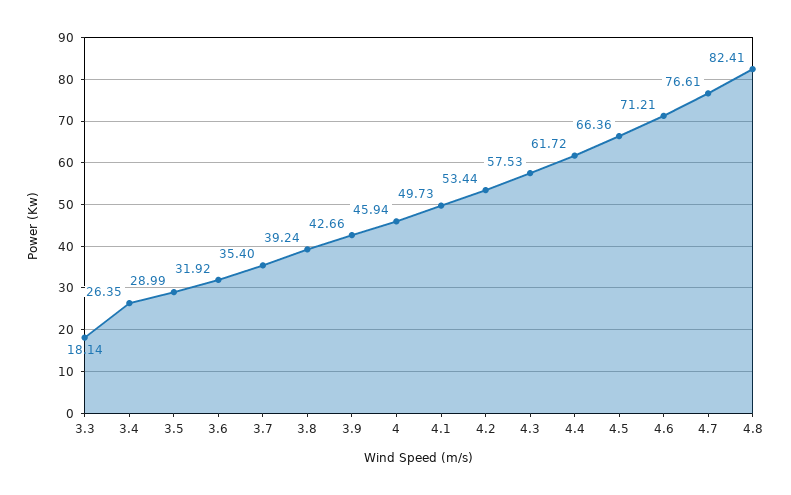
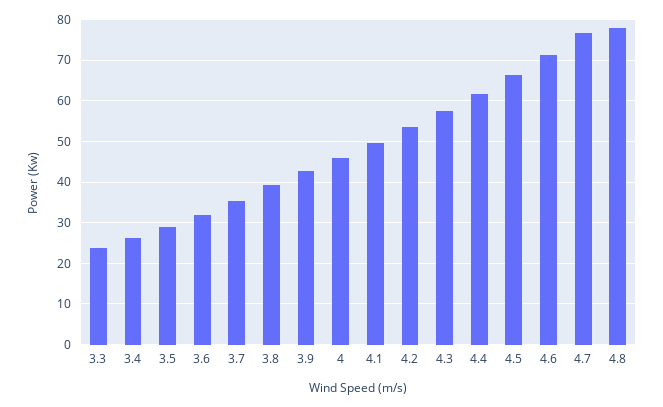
3.3: 18.14 -> 24
4.8: 82.41 -> 78

